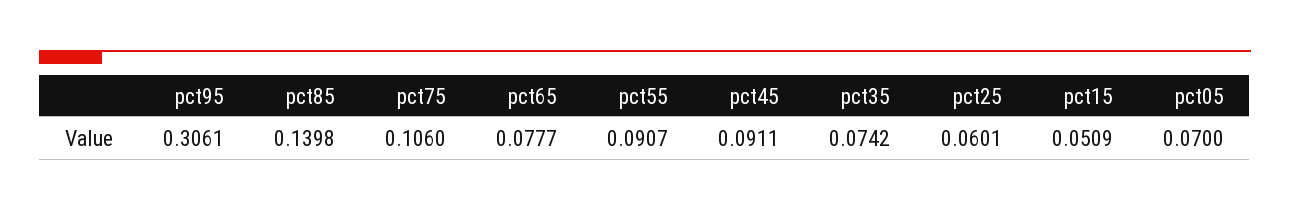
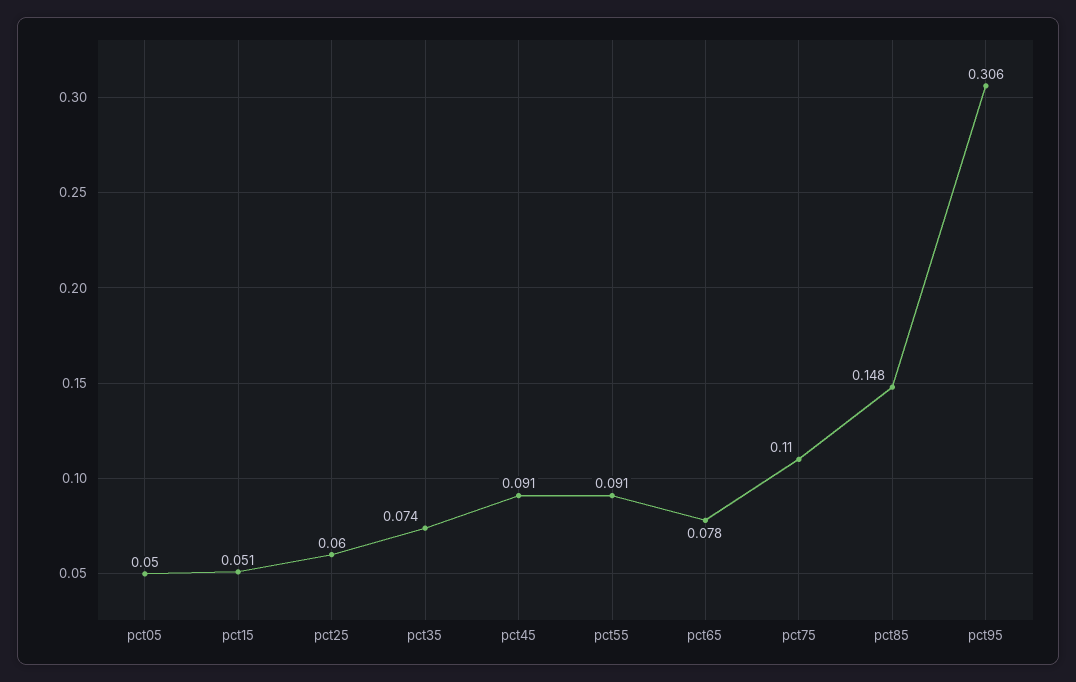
pct85: 0.1398 -> 0.148
pct75: 0.106 -> 0.11
pct05: 0.07 -> 0.05

